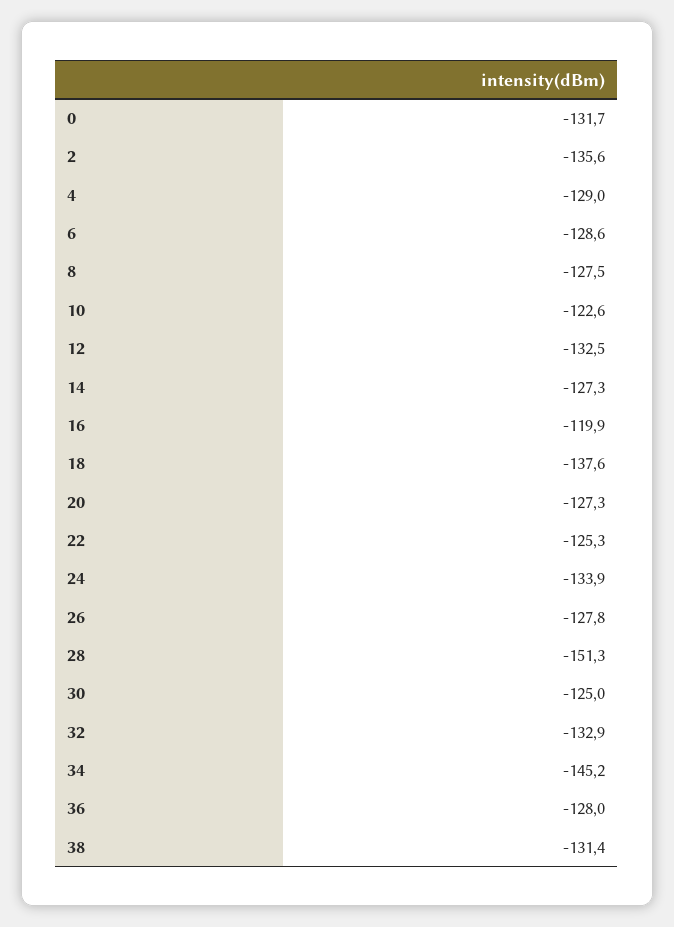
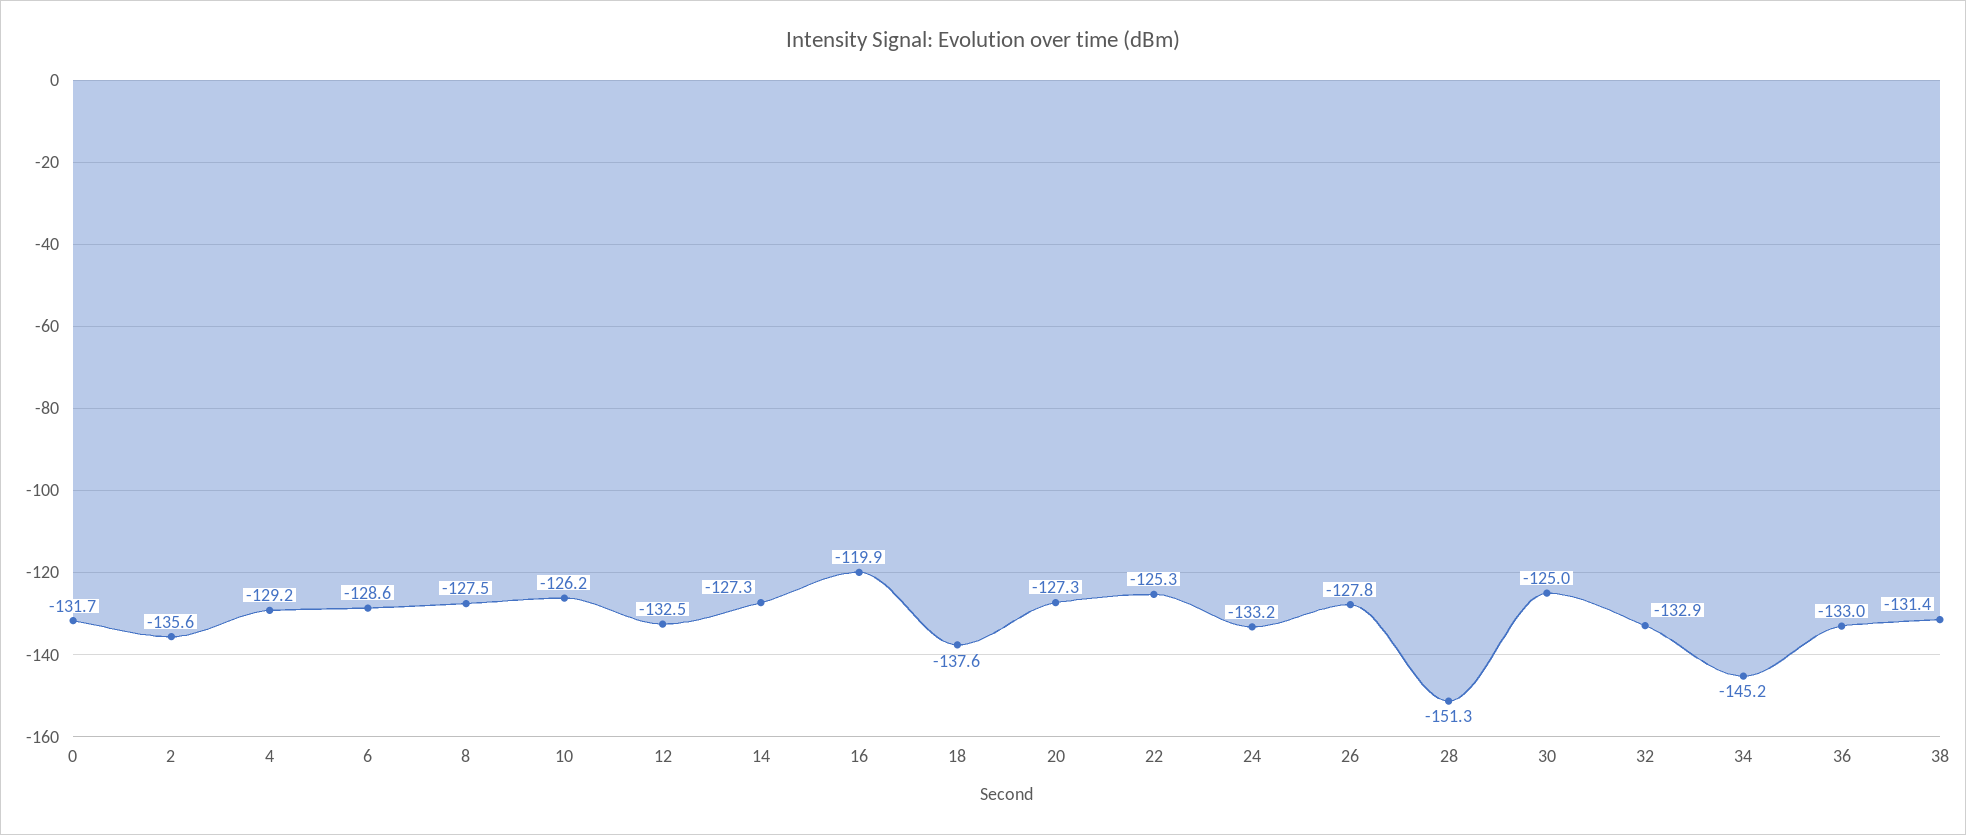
4: -129 -> -129.2
10: -122.6 -> -126.2
24: -133.9 -> -133.2
36: -128 -> -133

